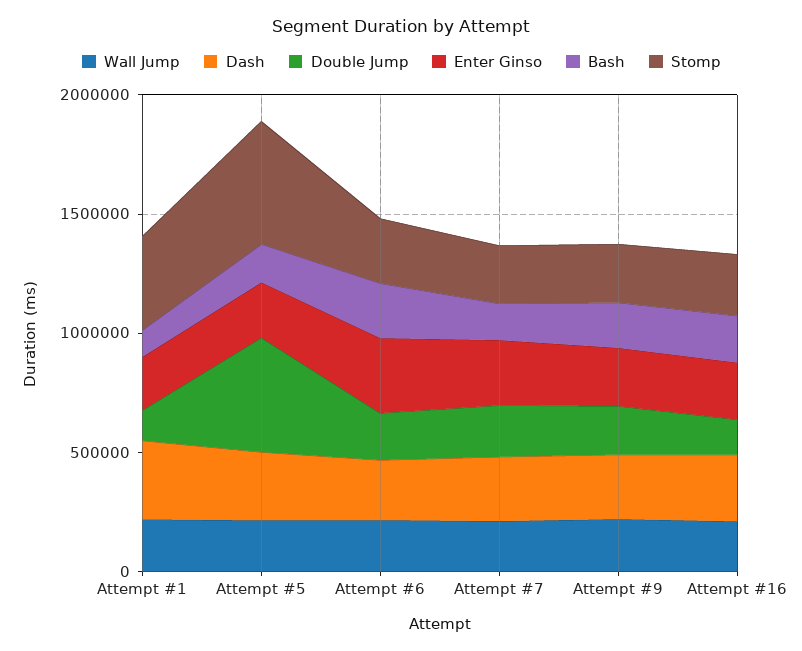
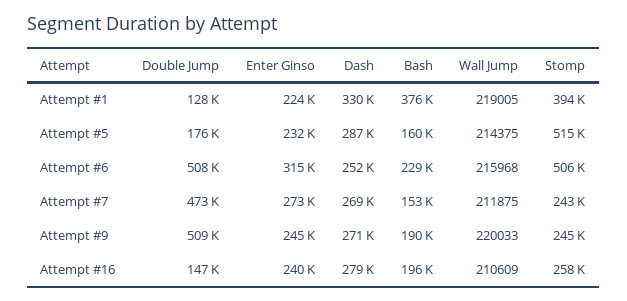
Bash, Attempt #1: 100000 -> 376000
Double Jump, Attempt #5: 500000 -> 176000
Double Jump, Attempt #6: 200000 -> 508000
Stomp, Attempt #6: 300000 -> 506000
Double Jump, Attempt #7: 200000 -> 473000
Double Jump, Attempt #9: 200000 -> 509000

